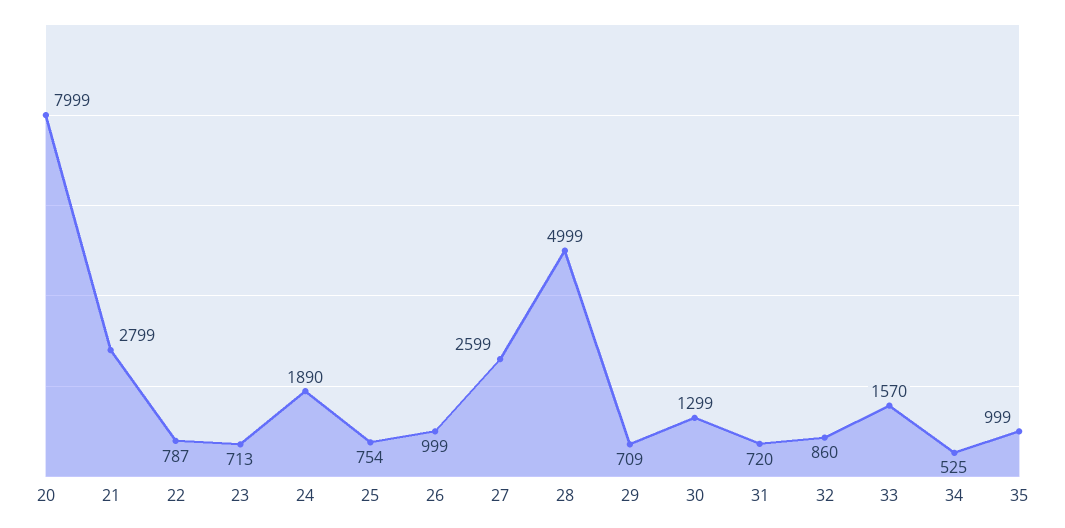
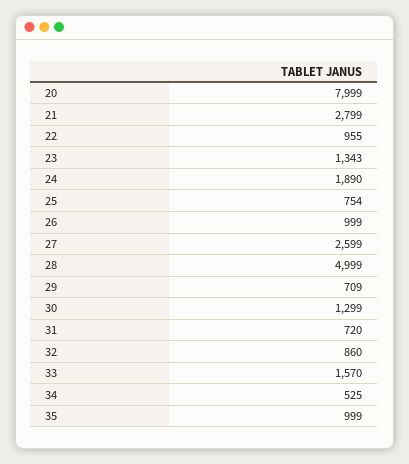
22: 787 -> 955
23: 713 -> 1343

